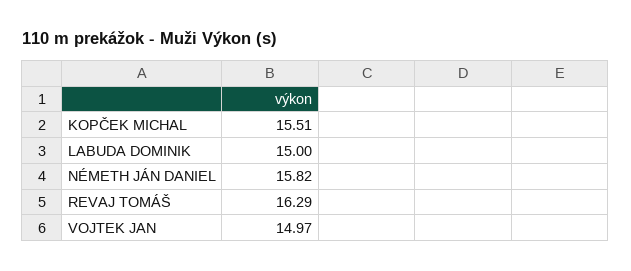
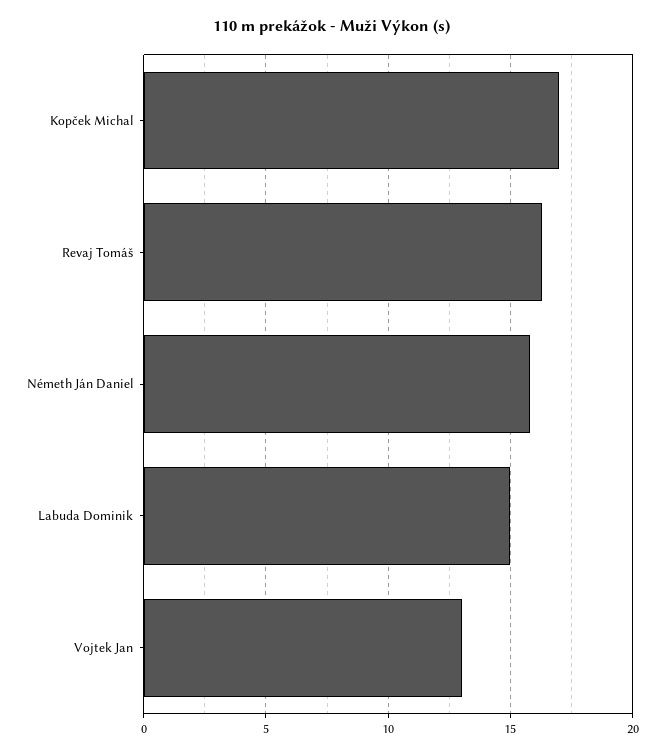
KOPČEK MICHAL: 15.51 -> 17
VOJTEK JAN: 14.97 -> 13

